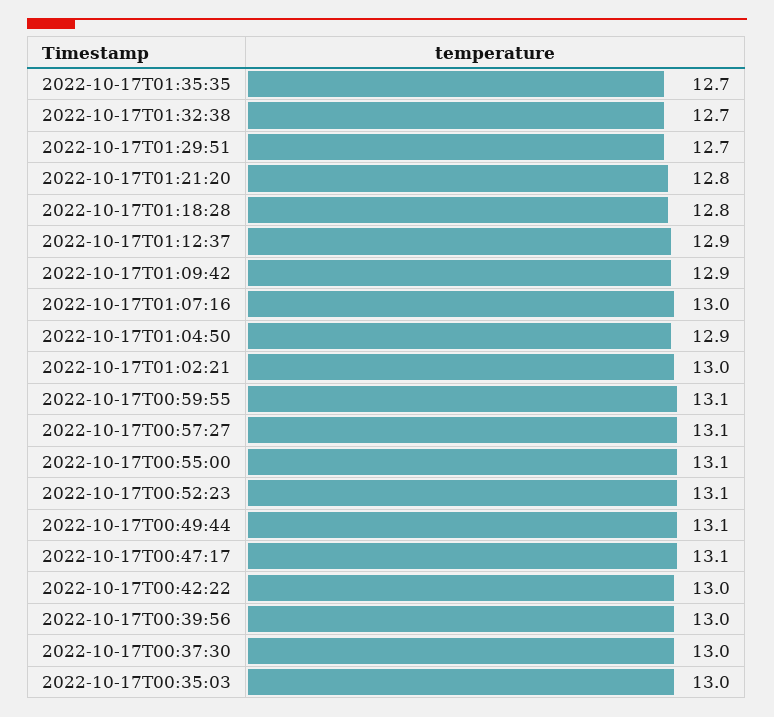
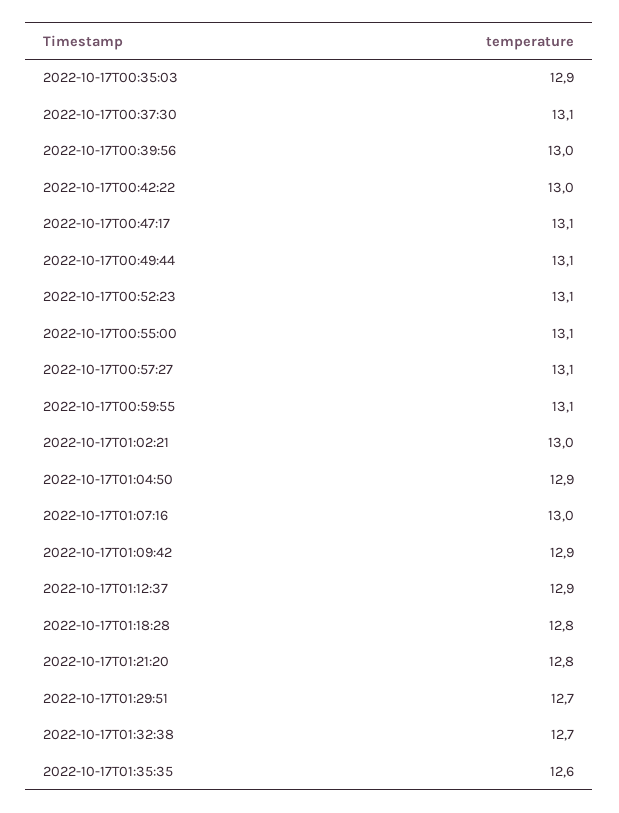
2022-10-17T01:35:35: 12.7 -> 12.6
2022-10-17T00:37:30: 13 -> 13.1
2022-10-17T00:35:03: 13 -> 12.9

